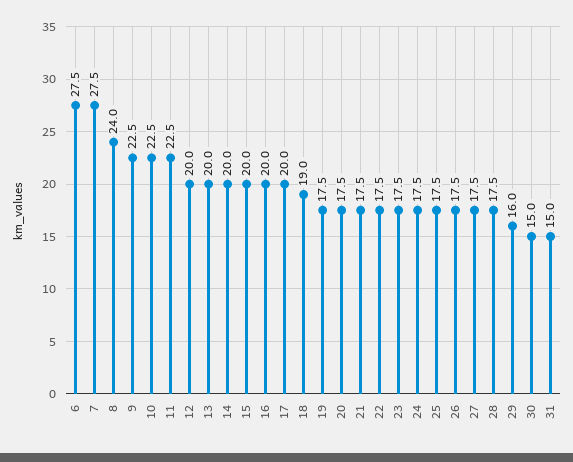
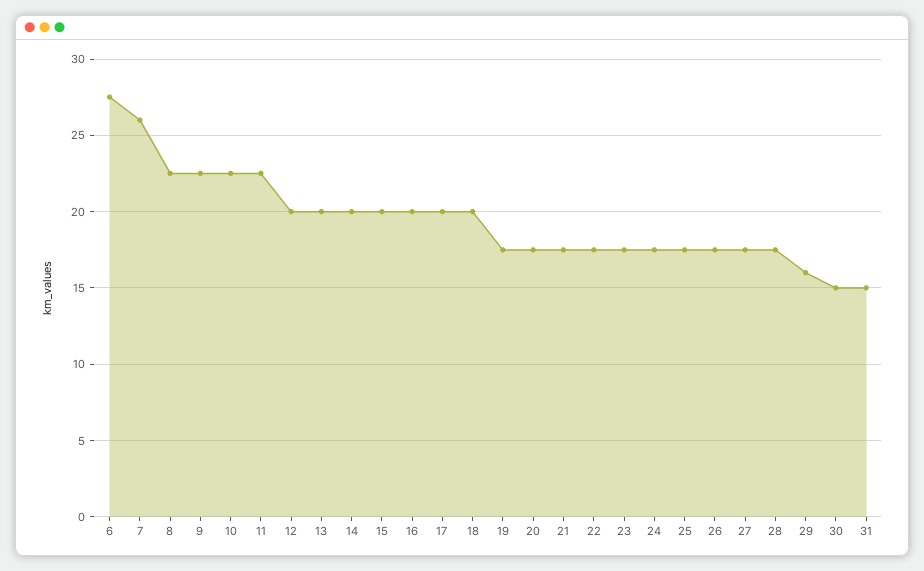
7: 27.5 -> 26
8: 24 -> 22.5
18: 19 -> 20

